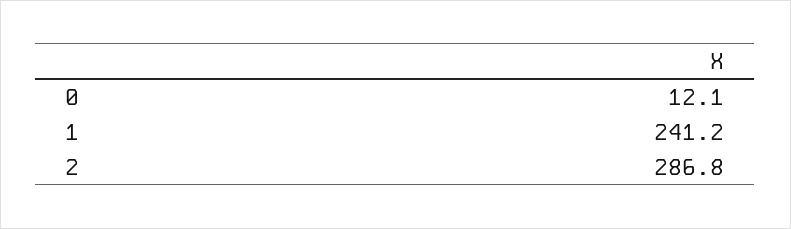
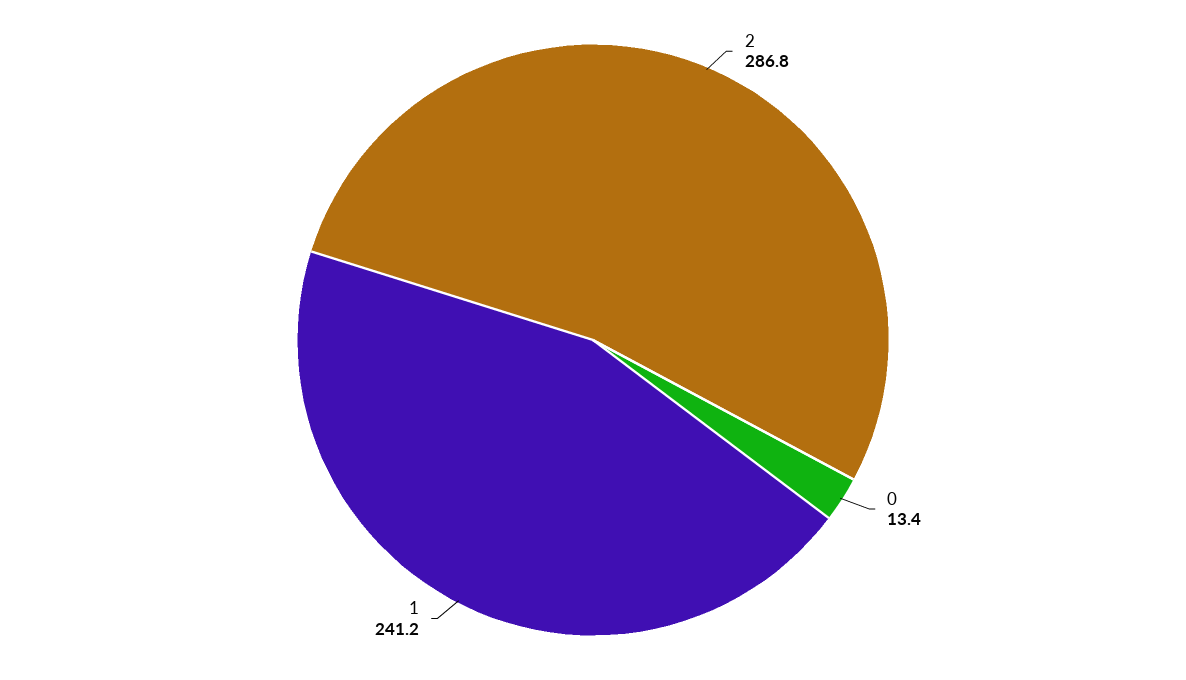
0: 12.1 -> 13.4

